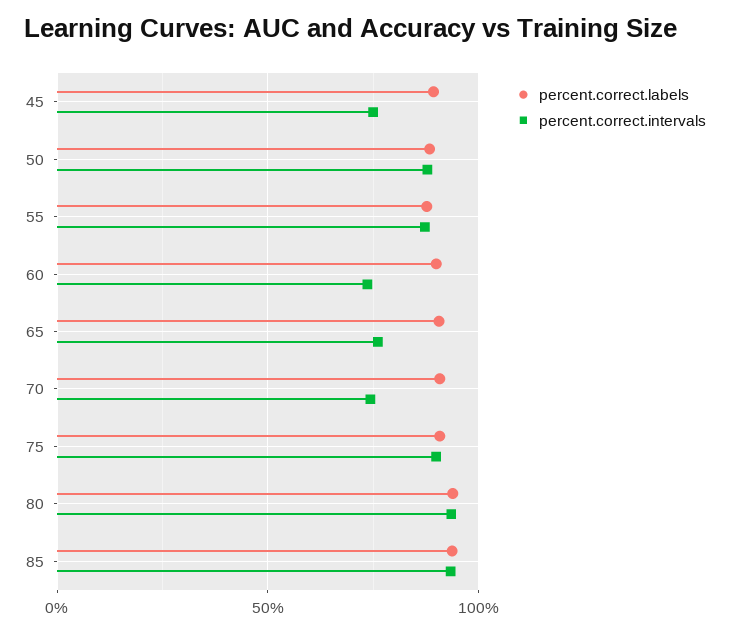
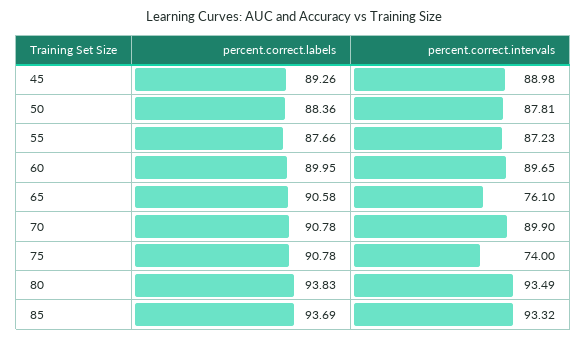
percent.correct.intervals, 45: 75 -> 88.98
percent.correct.intervals, 60: 75 -> 89.65
percent.correct.intervals, 70: 75 -> 89.9
percent.correct.intervals, 75: 90 -> 74

